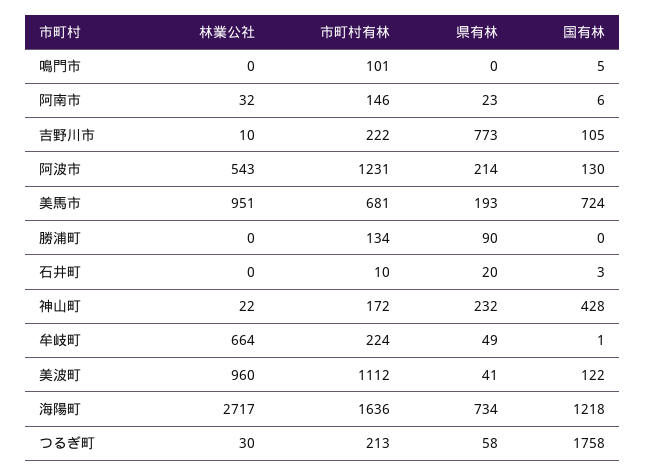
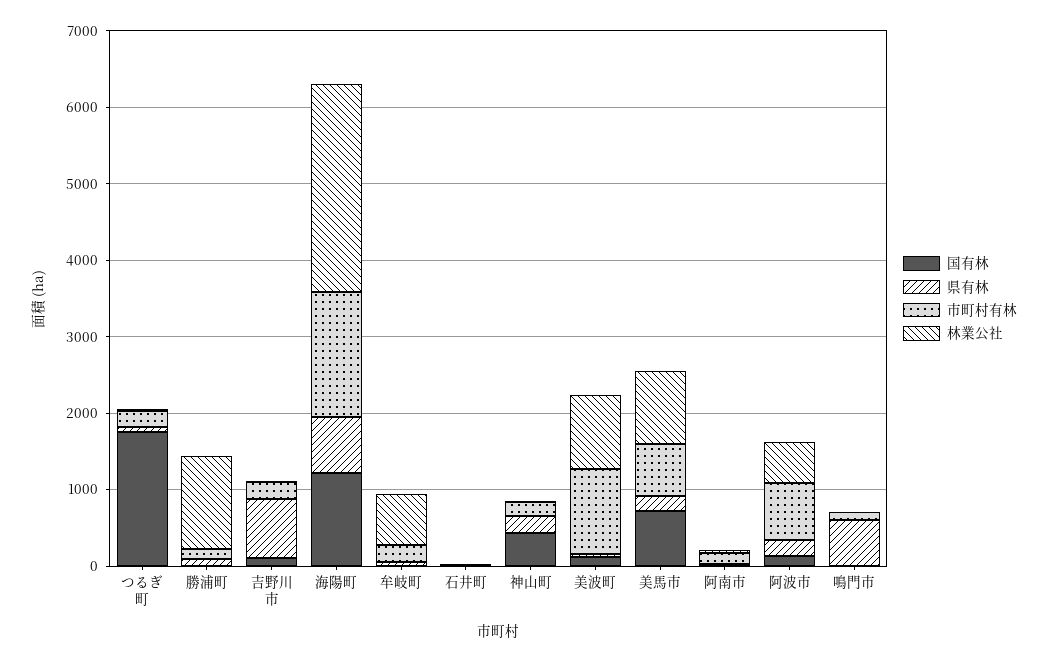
県有林, 鳴門市: 0 -> 600
市町村有林, 阿波市: 1231 -> 800
林業公社, 勝浦町: 0 -> 1200

